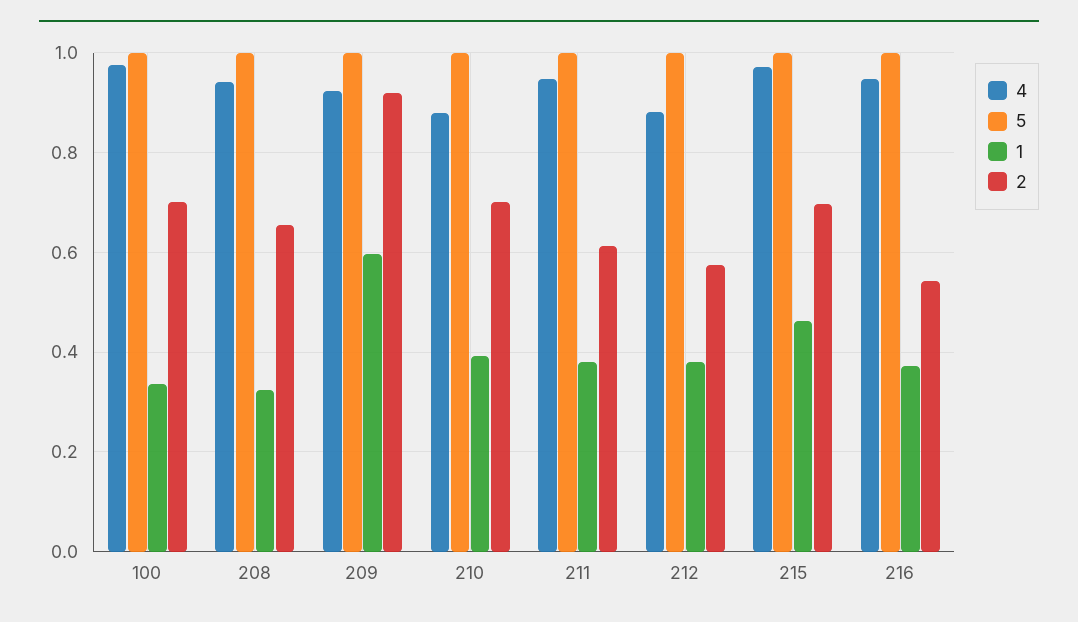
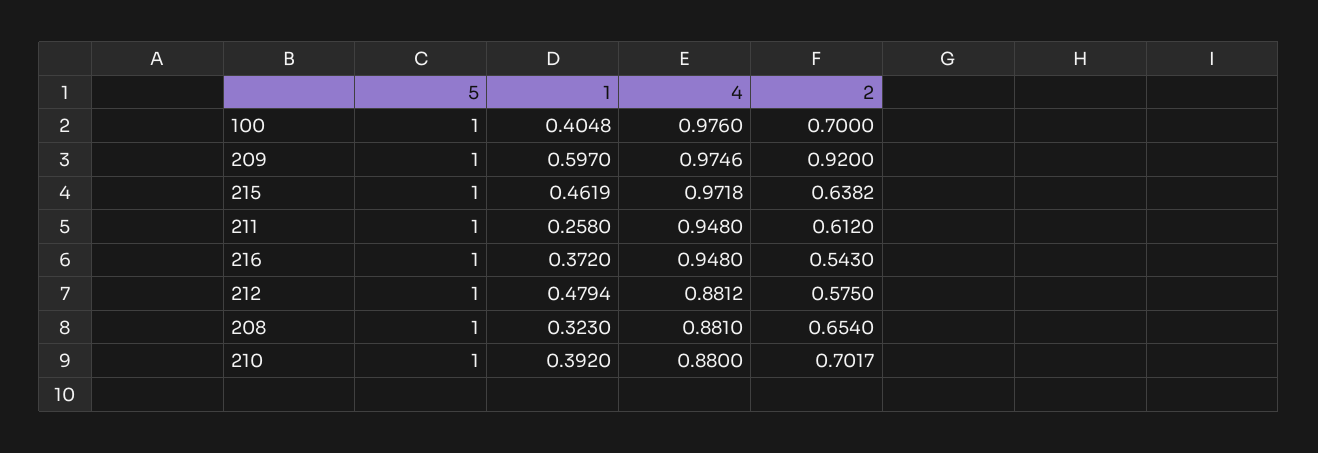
1, 100: 0.34 -> 0.4048
4, 208: 0.94 -> 0.881
4, 209: 0.92 -> 0.9746
1, 211: 0.38 -> 0.258
1, 212: 0.38 -> 0.4794
2, 215: 0.7 -> 0.6382

